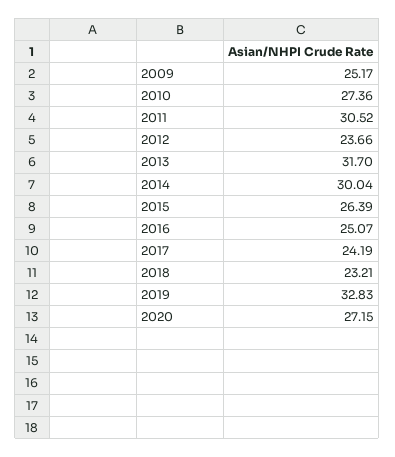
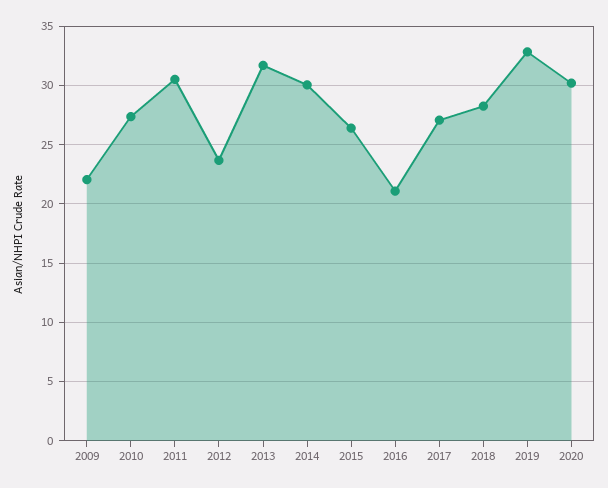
2009: 25.17 -> 22
2016: 25.07 -> 21
2017: 24.19 -> 27
2018: 23.21 -> 28
2020: 27.15 -> 30

